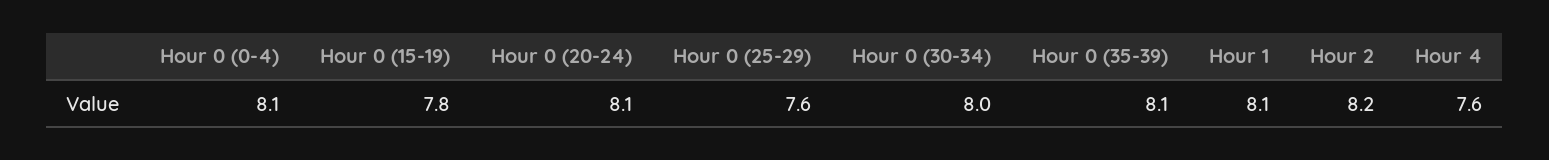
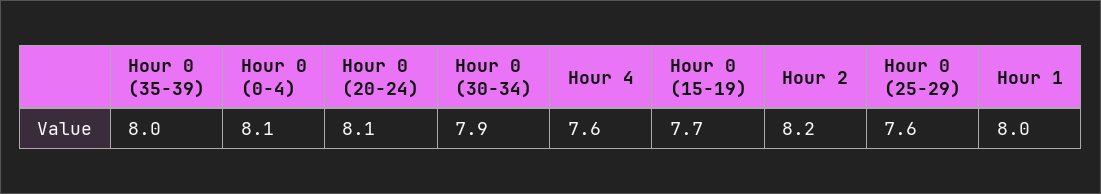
Hour 0 (15-19): 7.8 -> 7.7
Hour 0 (30-34): 8 -> 7.9
Hour 0 (35-39): 8.1 -> 8
Hour 1: 8.1 -> 8

